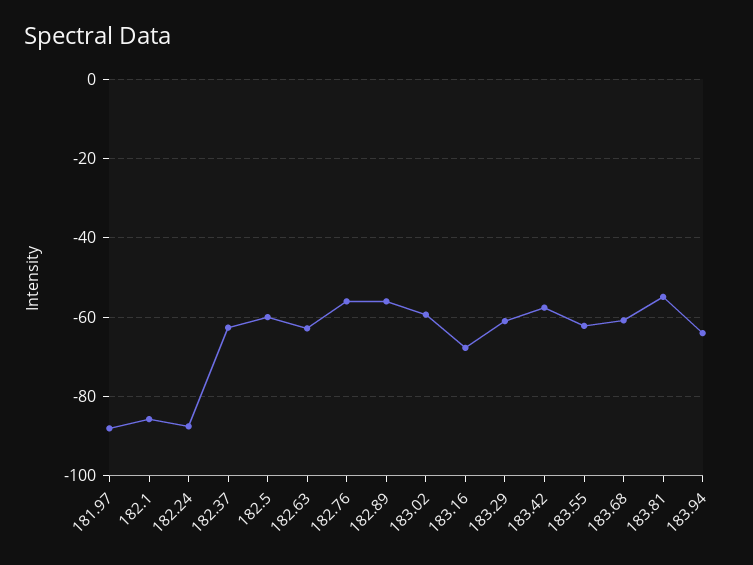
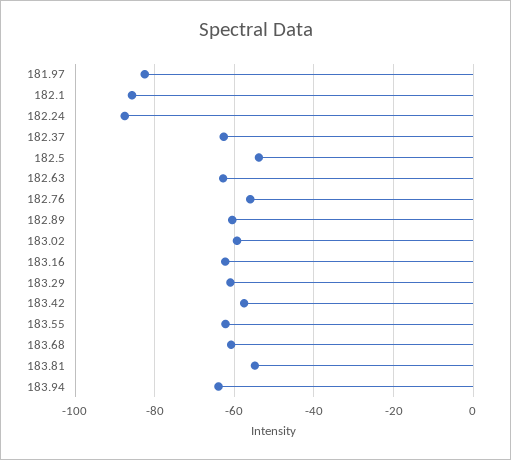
181.97: -88 -> -82
182.5: -60 -> -54
182.89: -56 -> -60
183.16: -68 -> -62

